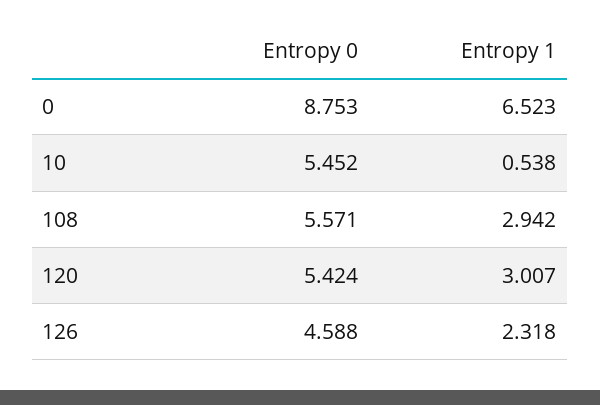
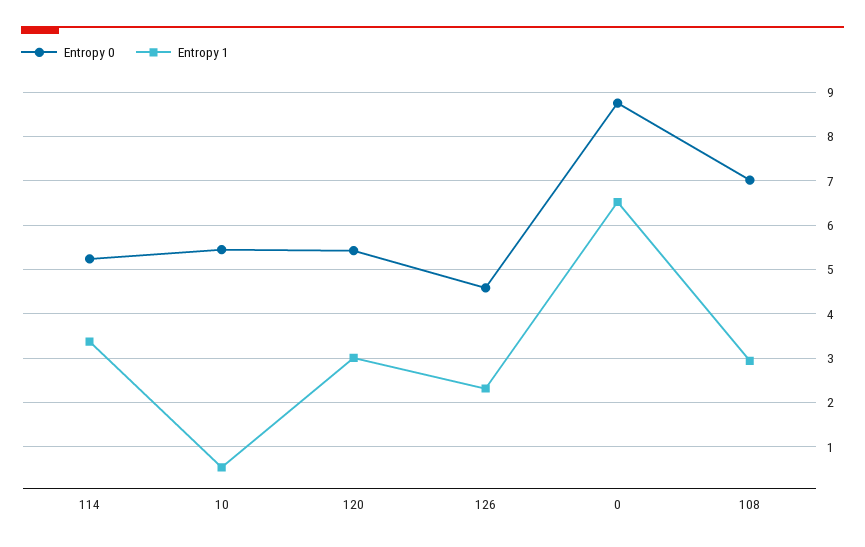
Entropy 0, 108: 5.571 -> 7
Entropy 0, 114: none -> 5.2
Entropy 1, 114: none -> 3.4

